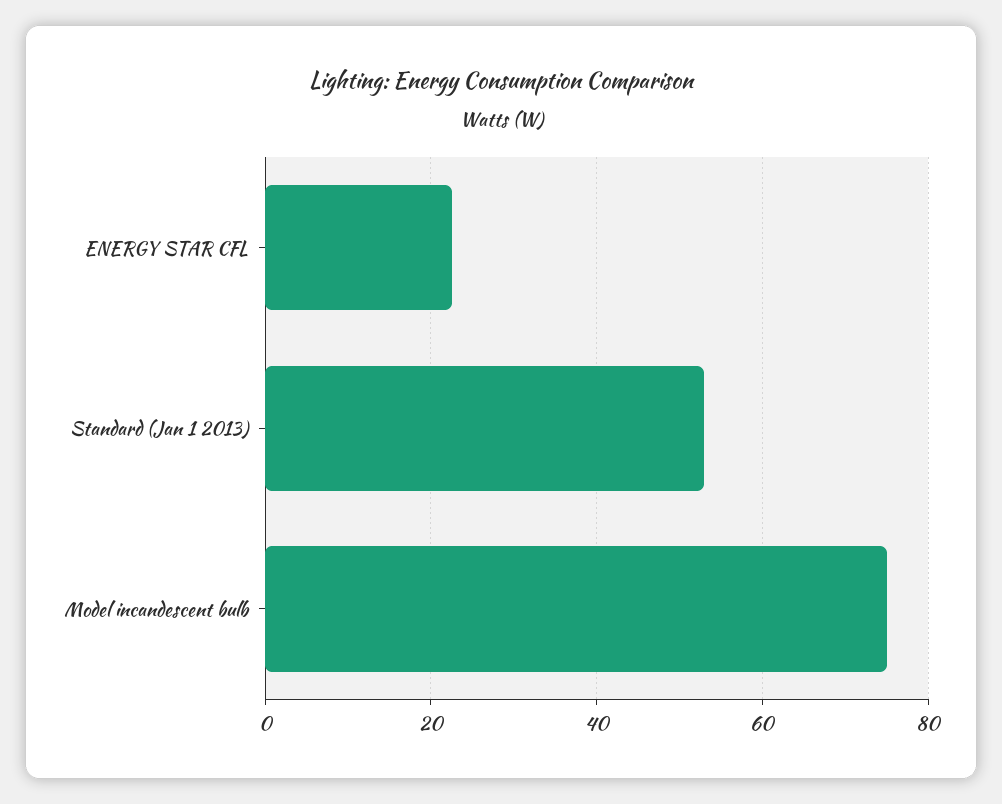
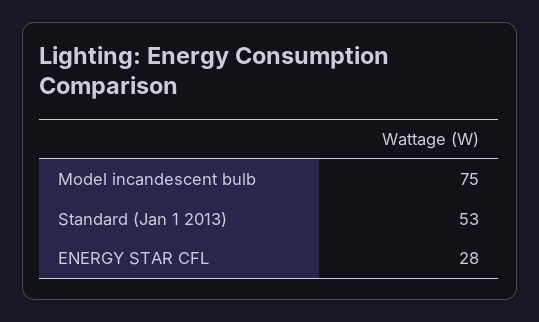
ENERGY STAR CFL: 22 -> 28

